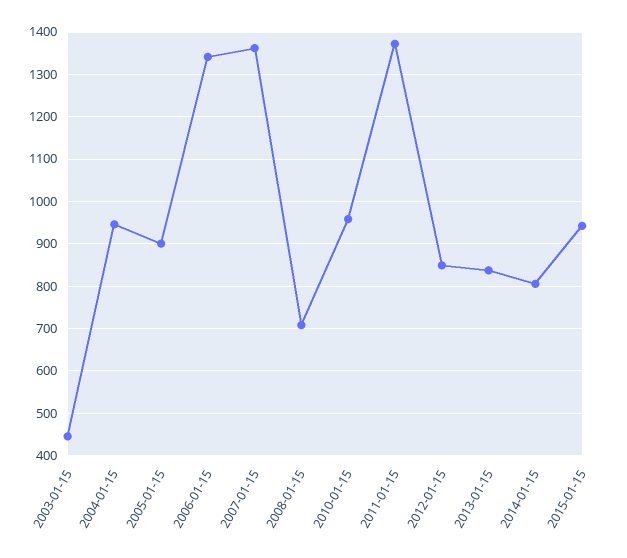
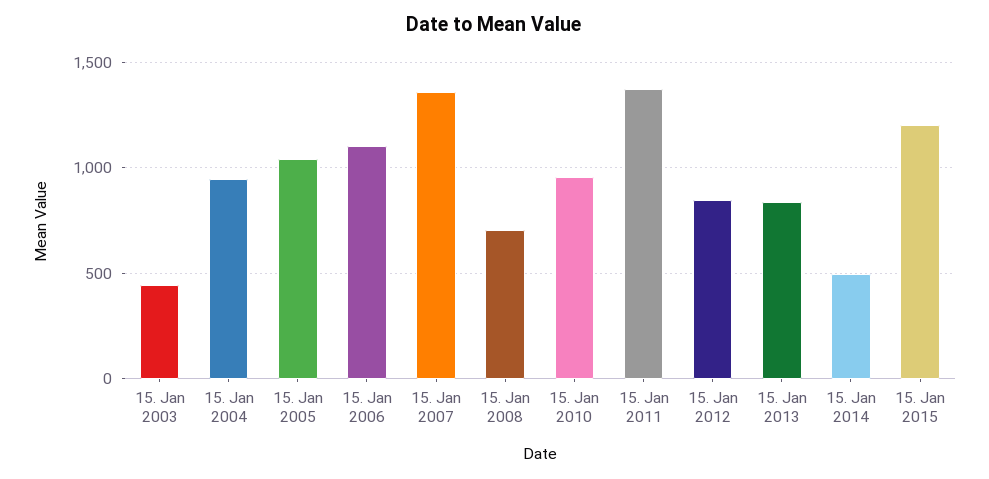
2005-01-15: 900 -> 1050
2006-01-15: 1340 -> 1100
2014-01-15: 800 -> 500
2015-01-15: 940 -> 1200

